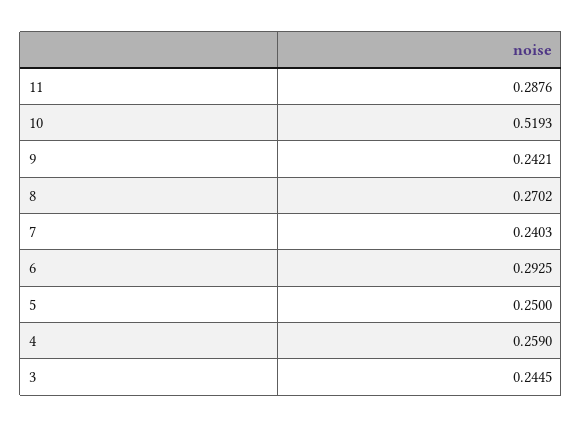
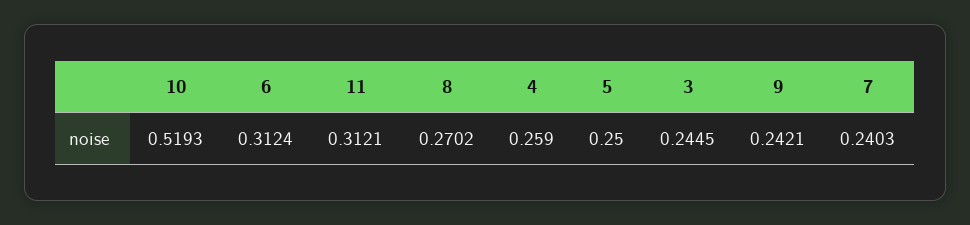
11: 0.2876 -> 0.3121
6: 0.2925 -> 0.3124

